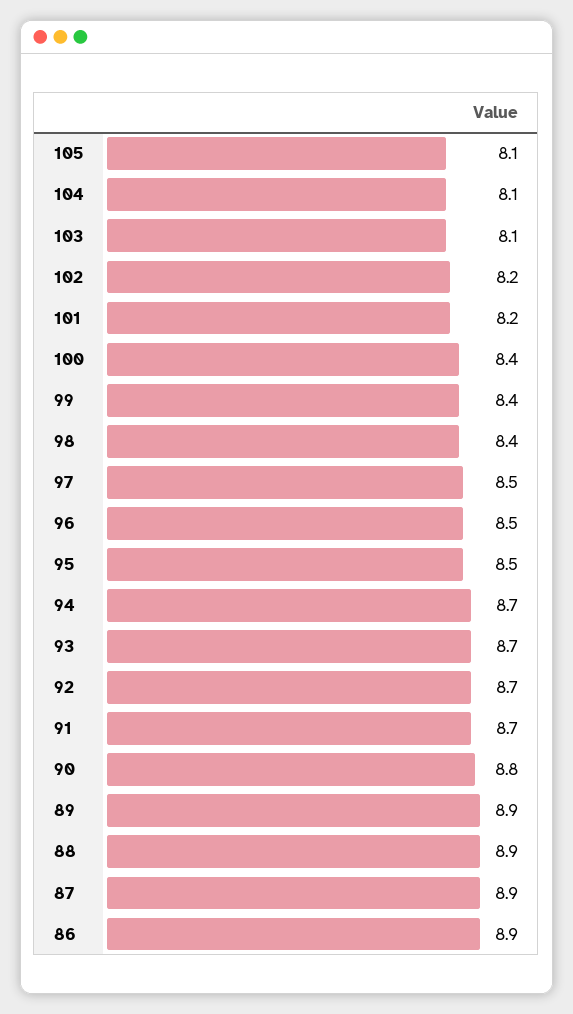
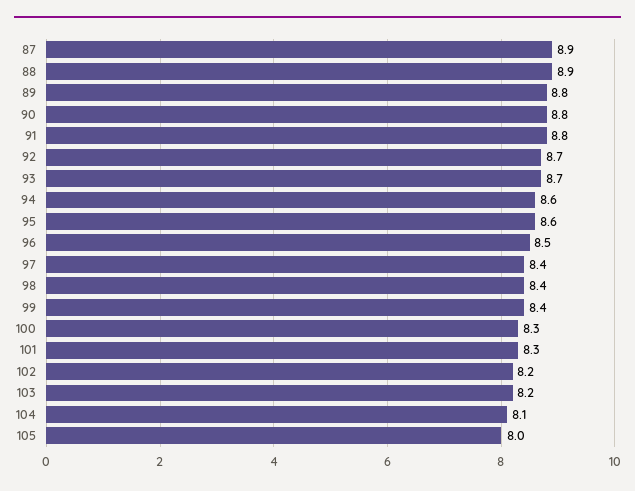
105: 8.1 -> 8
103: 8.1 -> 8.2
101: 8.2 -> 8.3
100: 8.4 -> 8.3
97: 8.5 -> 8.4
95: 8.5 -> 8.6
94: 8.7 -> 8.6
91: 8.7 -> 8.8
89: 8.9 -> 8.8
86: 8.9 -> none

